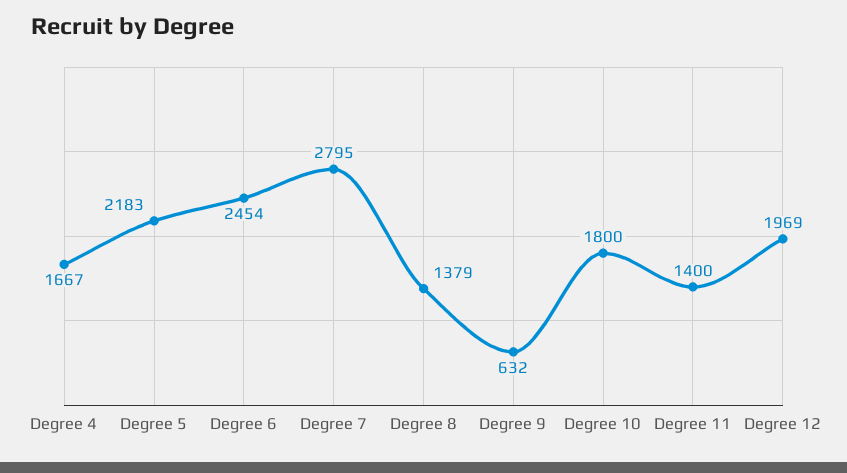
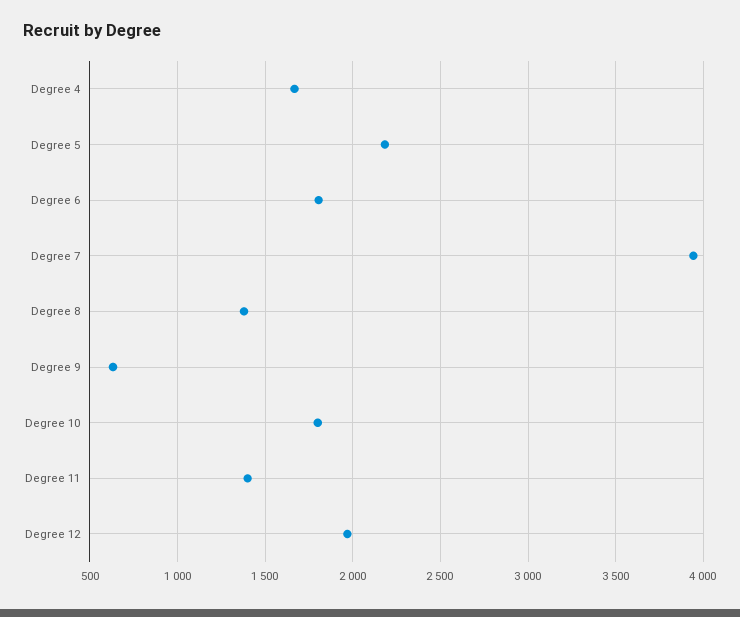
Degree 6: 2454 -> 1800
Degree 7: 2795 -> 3950

